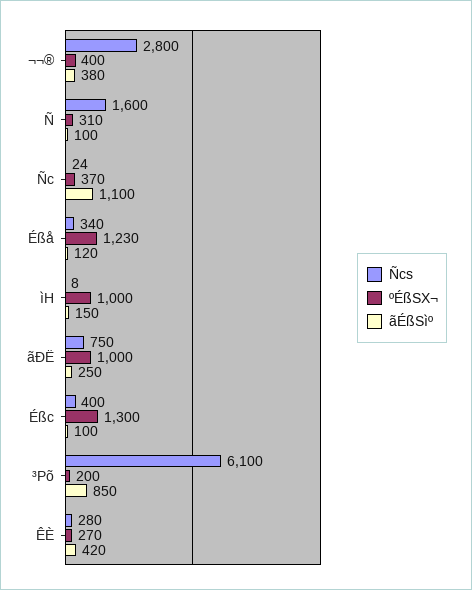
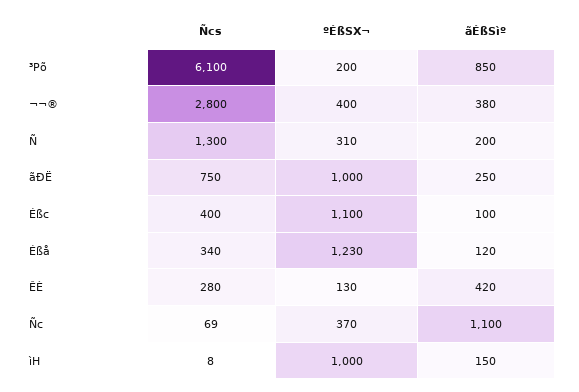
Ñcs, Ñ: 1600 -> 1300
ãÉßSìº, Ñ: 100 -> 200
Ñcs, Ñc: 24 -> 69
ºÉßSX¬, Éßc: 1300 -> 1100
ºÉßSX¬, ÊÈ: 270 -> 130

